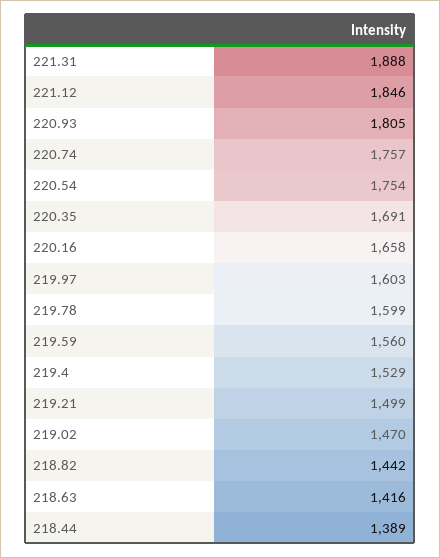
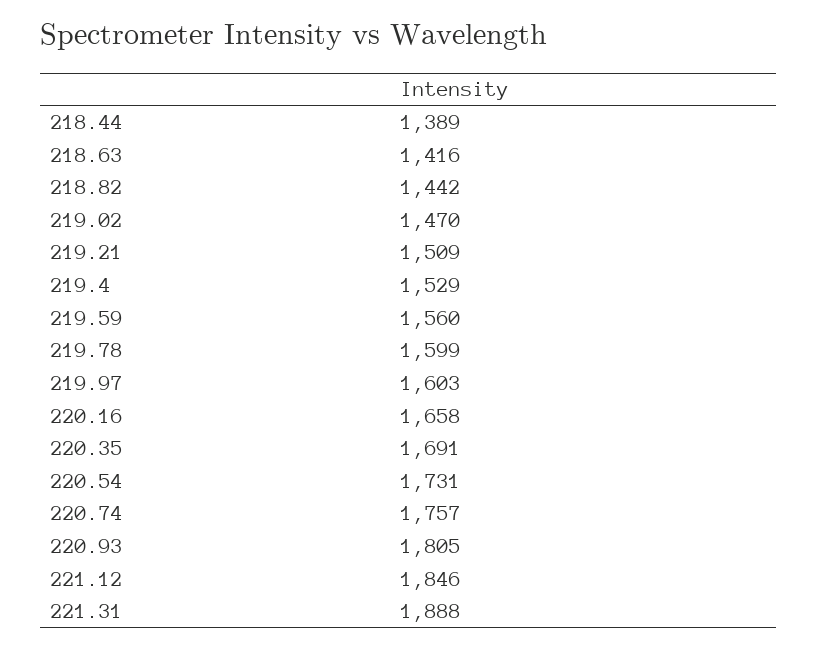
220.54: 1754 -> 1731
219.21: 1499 -> 1509

